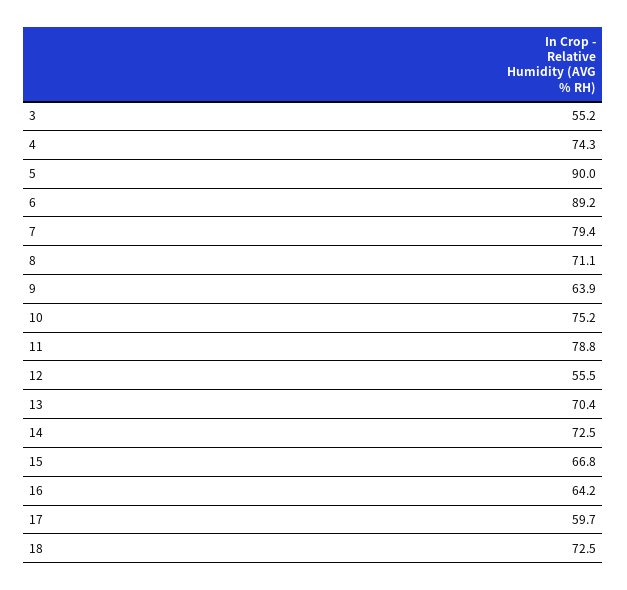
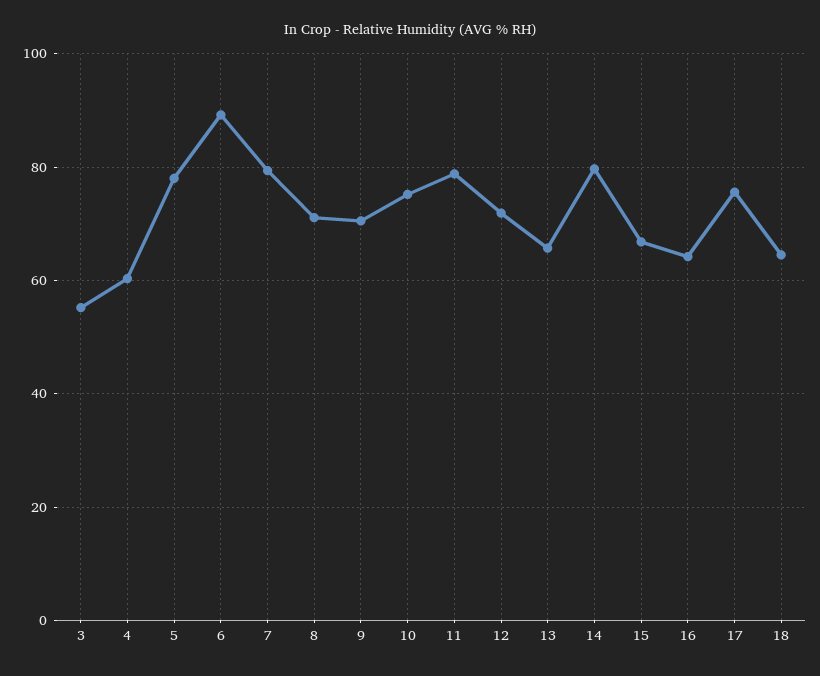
4: 74.3 -> 60
5: 90 -> 78
9: 63.9 -> 70
12: 55.5 -> 72
13: 70.4 -> 66
14: 72.5 -> 80
17: 59.7 -> 76
18: 72.5 -> 64

